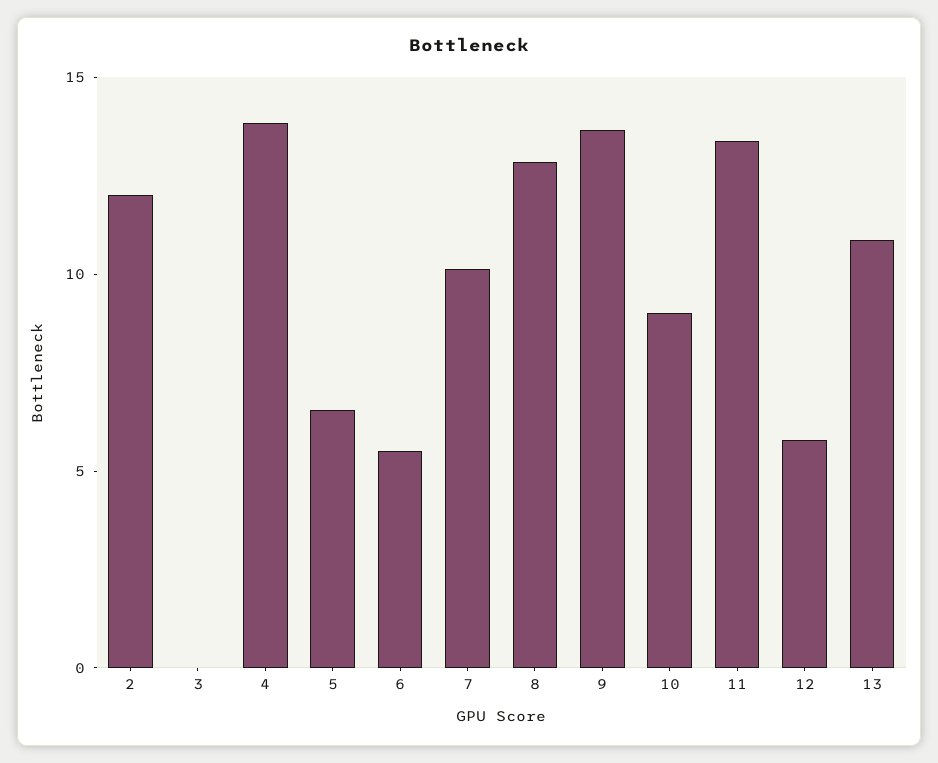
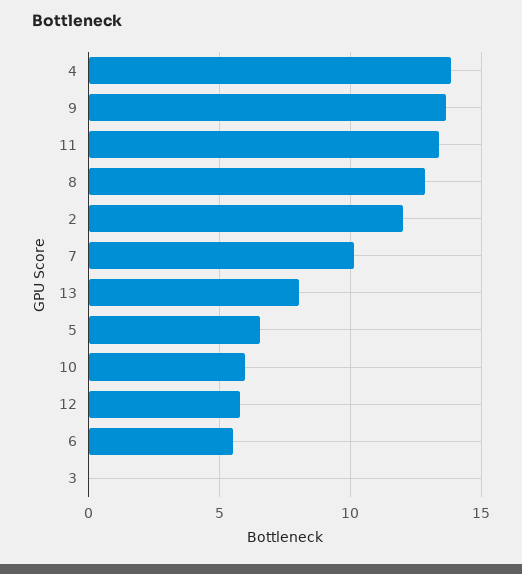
10: 9 -> 6
13: 11 -> 8

